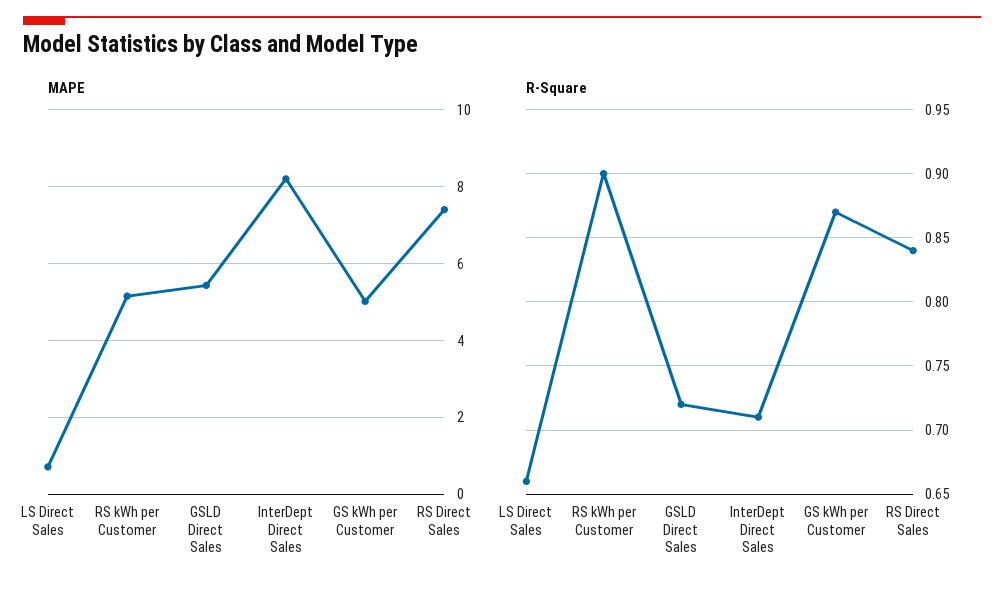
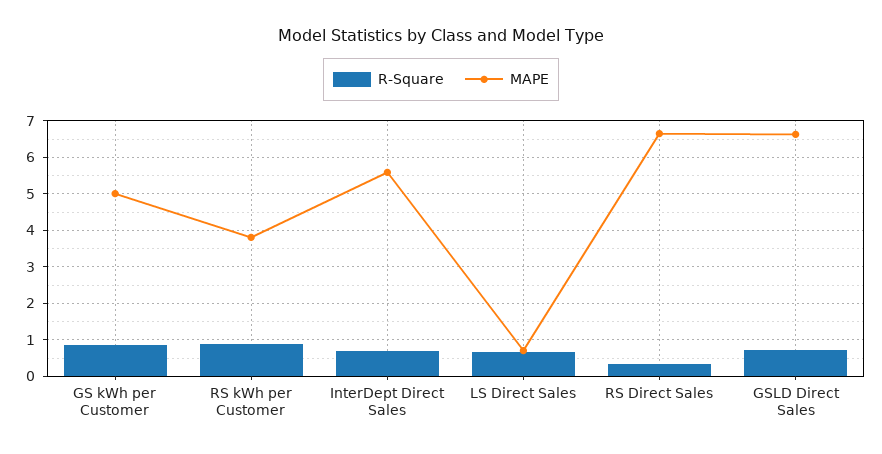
MAPE, RS kWh per Customer: 5.2 -> 3.8
MAPE, GSLD Direct Sales: 5.4 -> 6.6
MAPE, InterDept Direct Sales: 8.2 -> 5.6
MAPE, RS Direct Sales: 7.4 -> 6.6
R-Square, RS Direct Sales: 0.84 -> 0.4

